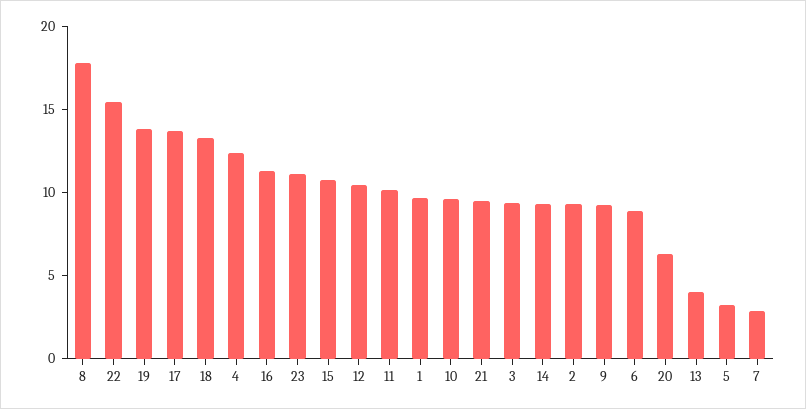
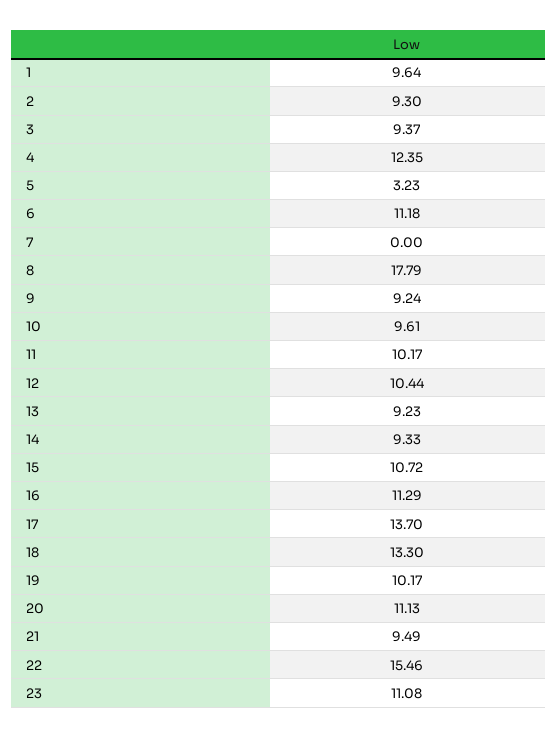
19: 14 -> 10.17
6: 9 -> 11.18
20: 6 -> 11.13
13: 4 -> 9.23
7: 3 -> 0

